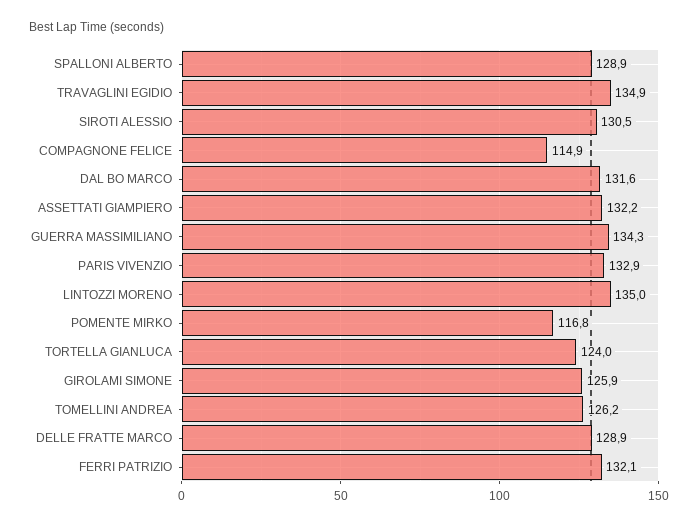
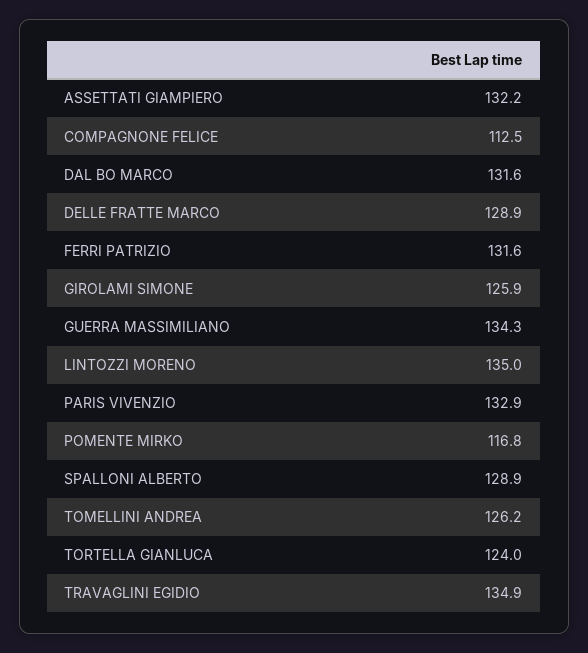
SIROTI ALESSIO: 130.5 -> none
COMPAGNONE FELICE: 114.9 -> 112.5
FERRI PATRIZIO: 132.1 -> 131.6

